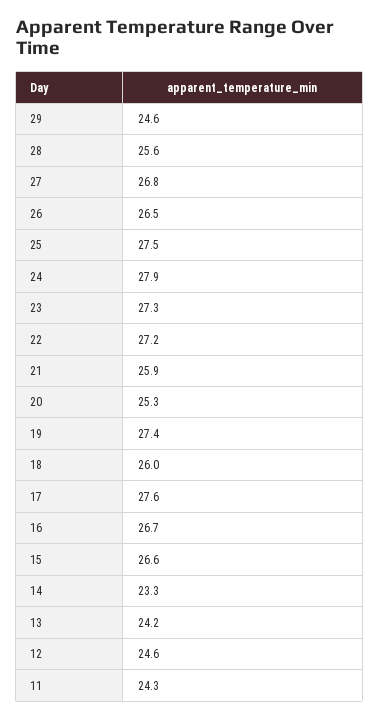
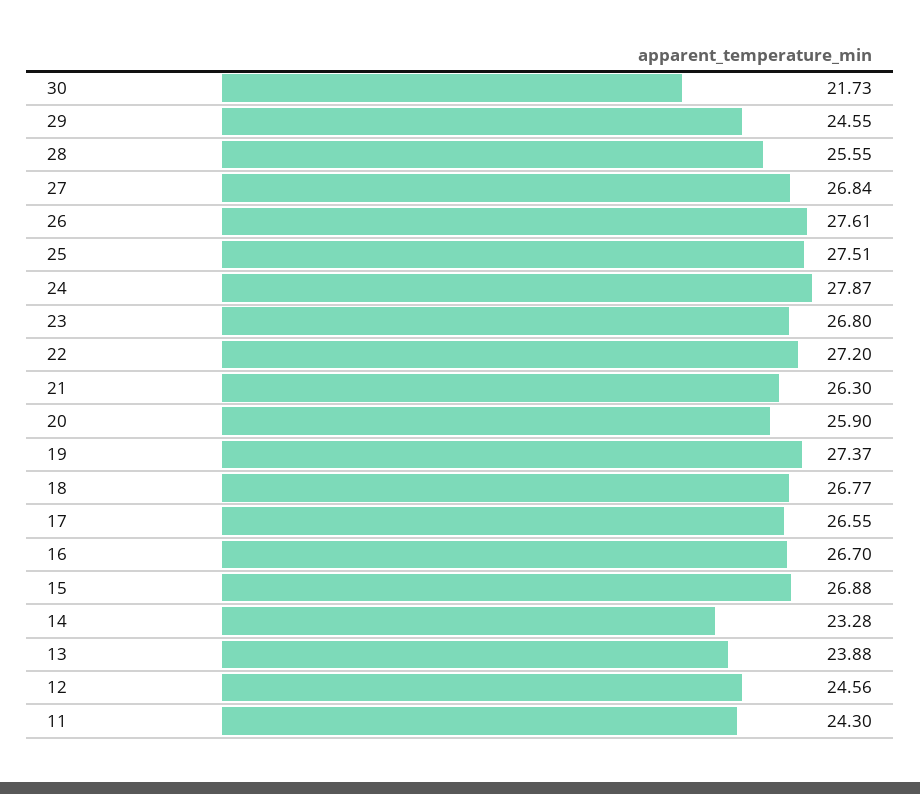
26: 26.5 -> 27.61
23: 27.3 -> 26.8
21: 25.9 -> 26.3
20: 25.3 -> 25.9
18: 26 -> 26.77
17: 27.6 -> 26.55
15: 26.6 -> 26.88
13: 24.2 -> 23.88
30: none -> 21.73

